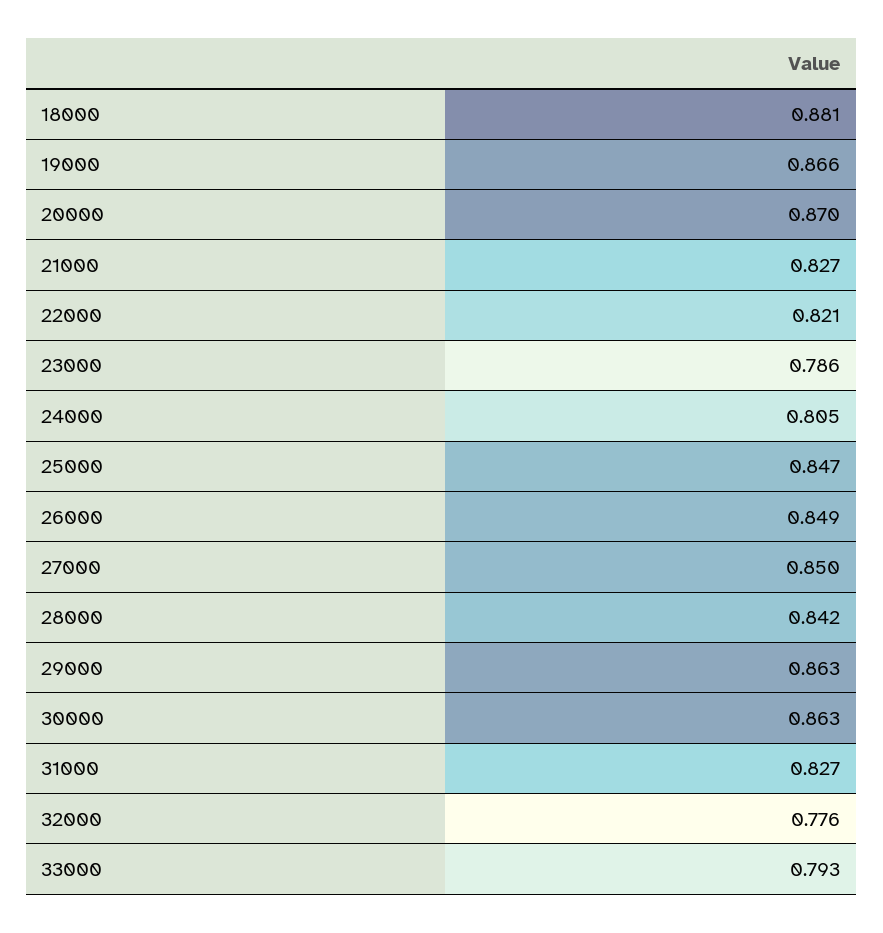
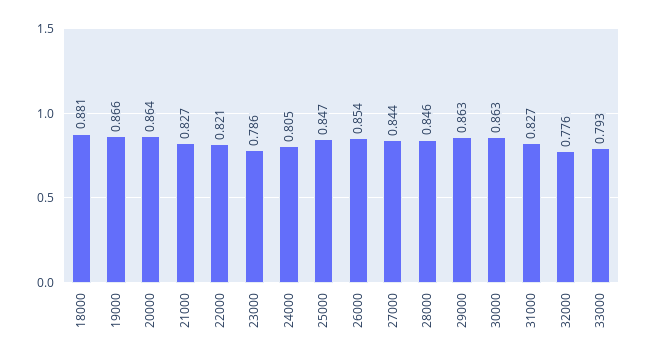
20000: 0.87 -> 0.864
26000: 0.849 -> 0.854
27000: 0.85 -> 0.844
28000: 0.842 -> 0.846

